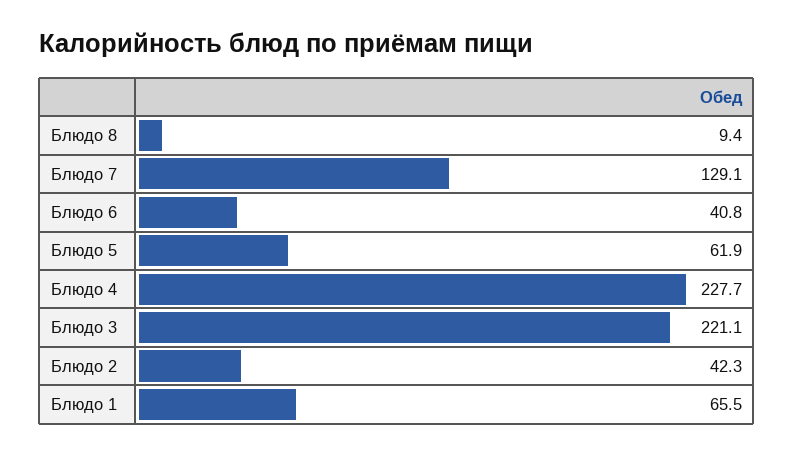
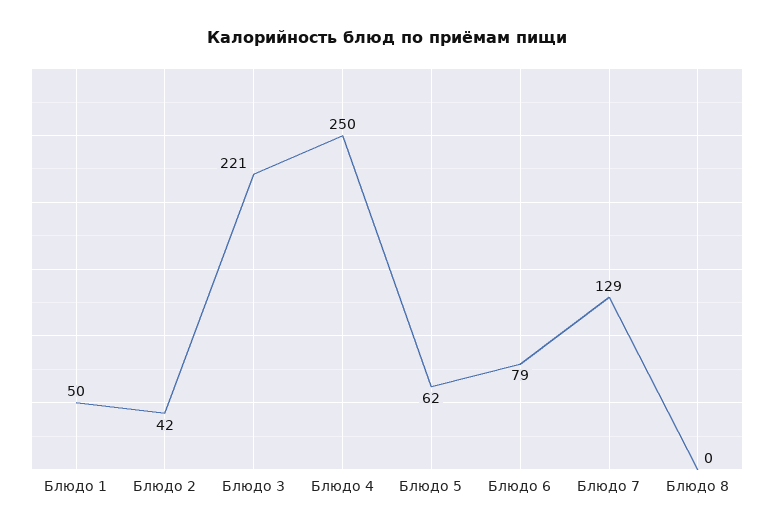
Блюдо 8: 9.4 -> 0
Блюдо 6: 40.8 -> 79
Блюдо 4: 227.7 -> 250
Блюдо 1: 65.5 -> 50

